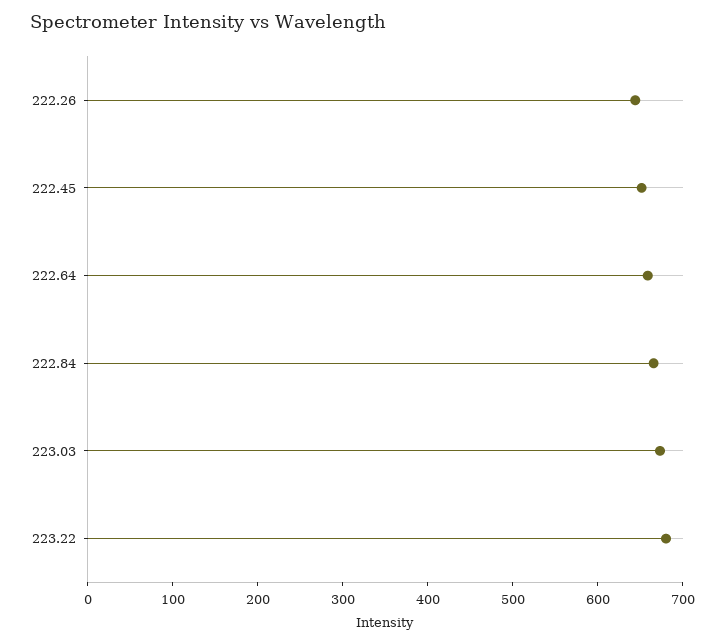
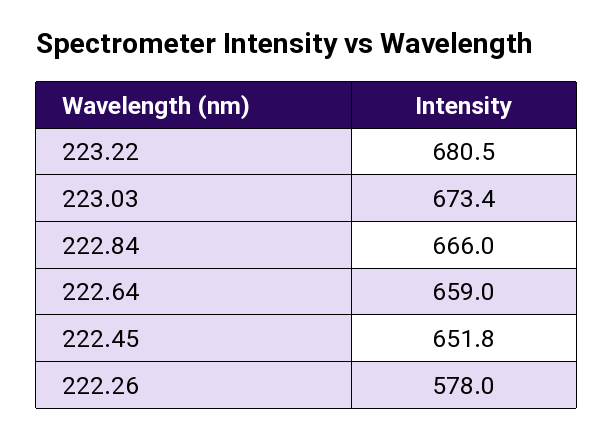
222.26: 640 -> 578

